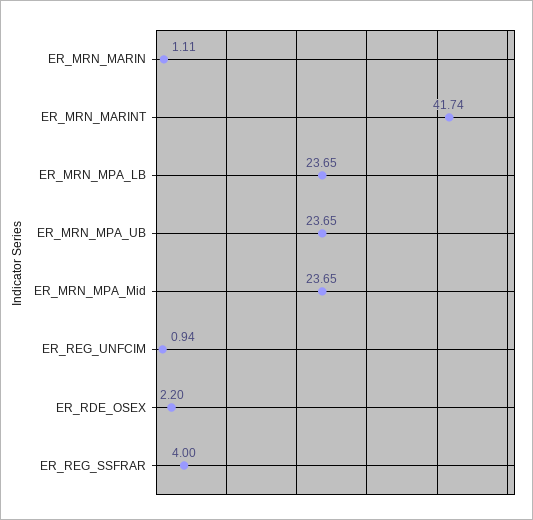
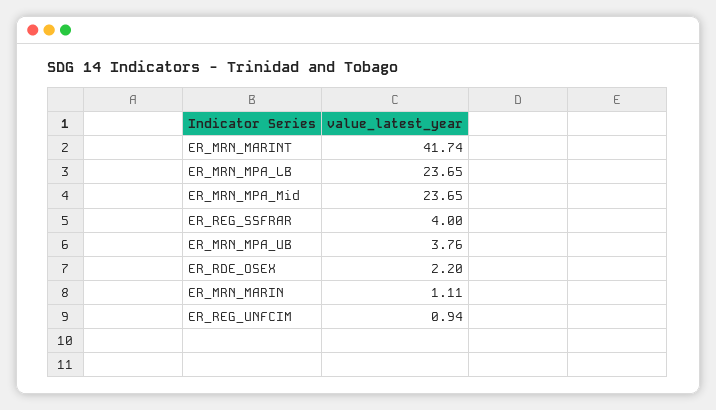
ER_MRN_MPA_UB: 23.65 -> 3.76

